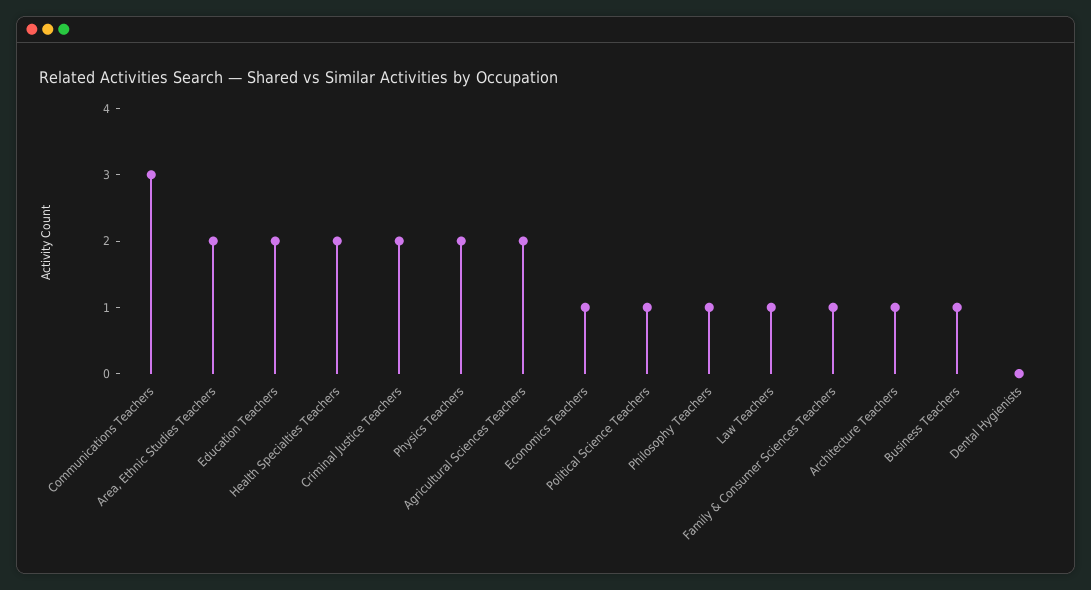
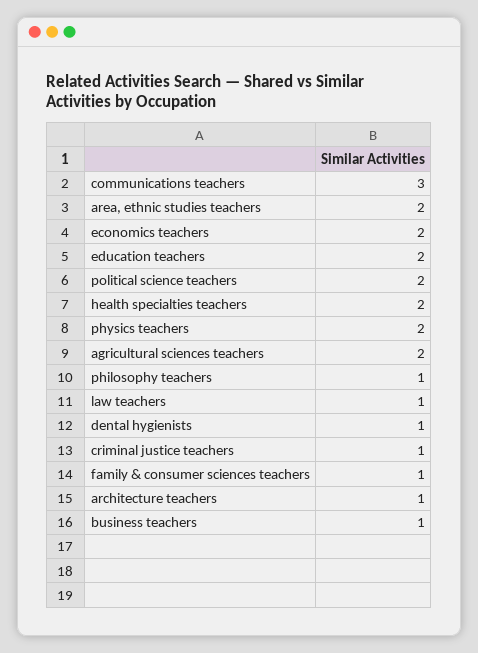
Criminal Justice Teachers: 2 -> 1
Economics Teachers: 1 -> 2
Political Science Teachers: 1 -> 2
Dental Hygienists: 0 -> 1

